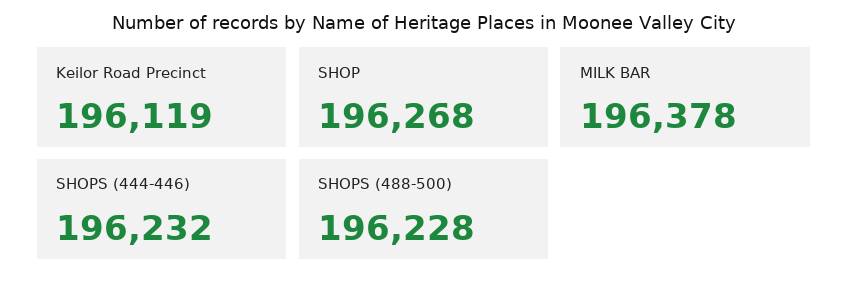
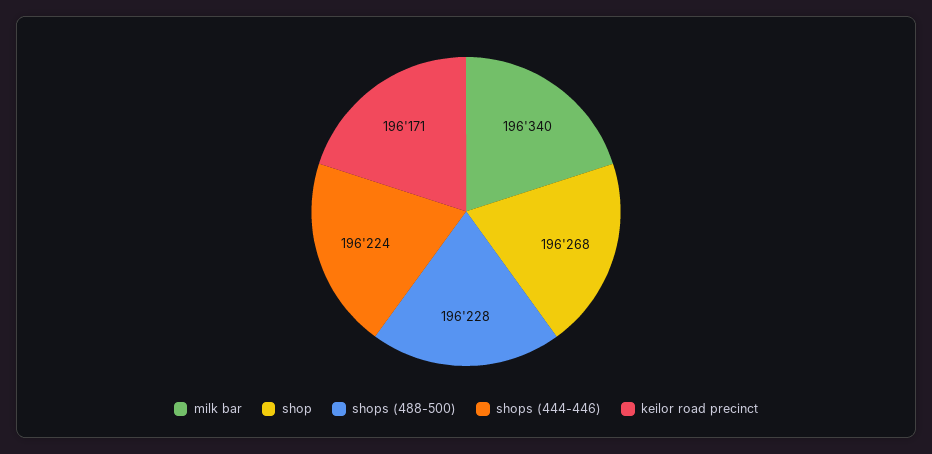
Keilor Road Precinct: 196119 -> 196171
MILK BAR: 196378 -> 196340
SHOPS (444-446): 196232 -> 196224

